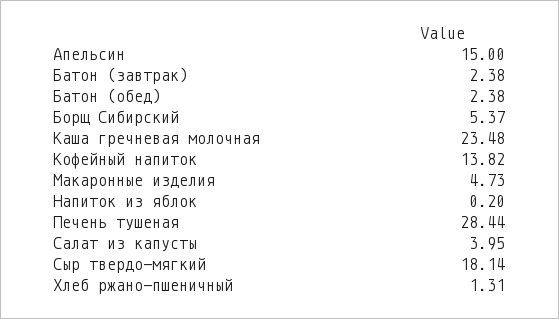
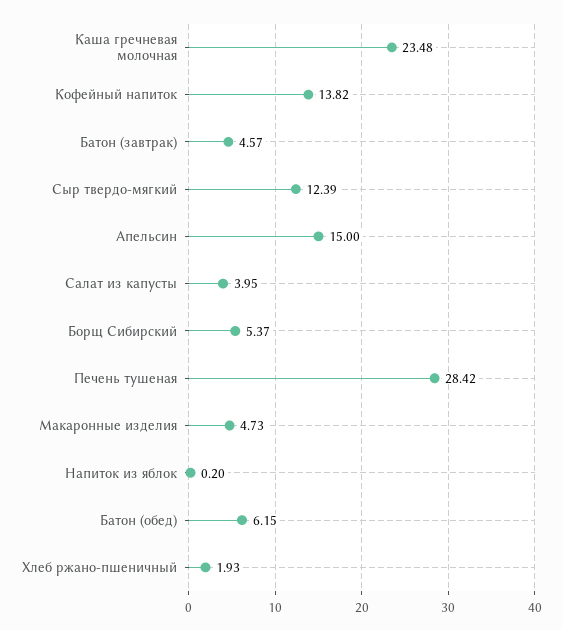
Батон (завтрак): 2.38 -> 4.57
Батон (обед): 2.38 -> 6.15
Печень тушеная: 28.44 -> 28.42
Сыр твердо-мягкий: 18.14 -> 12.39
Хлеб ржано-пшеничный: 1.31 -> 1.93

